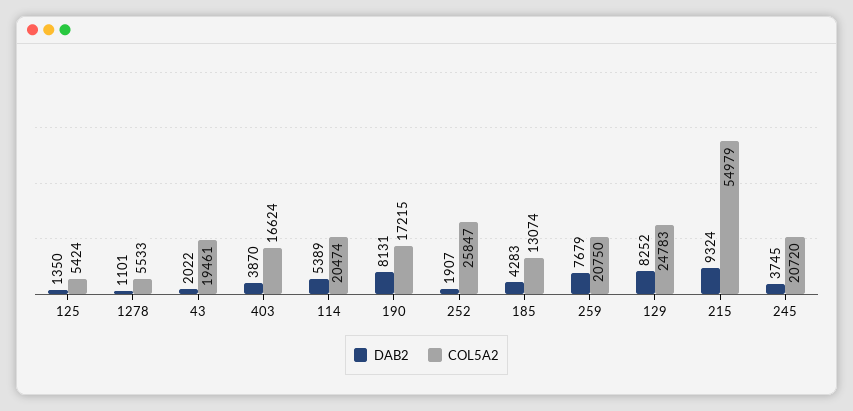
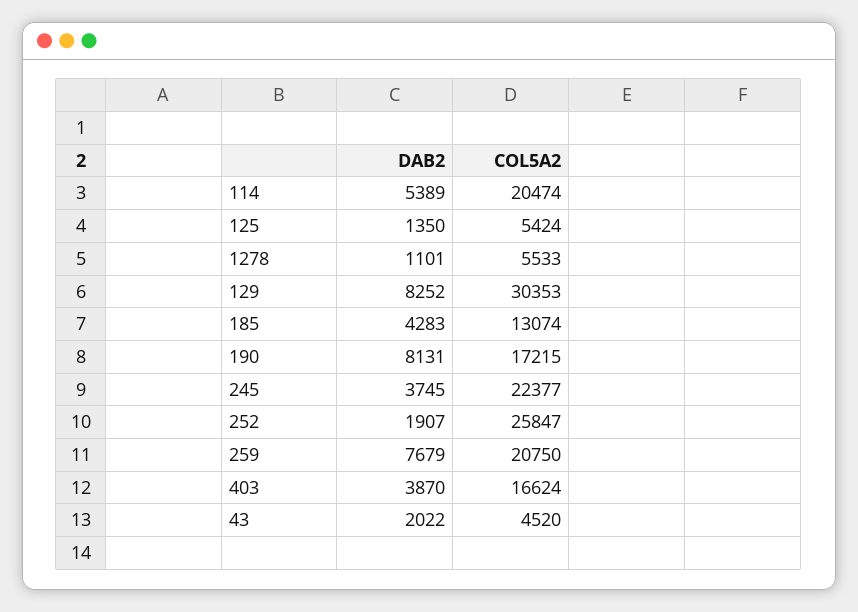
COL5A2, 43: 19461 -> 4520
COL5A2, 129: 24783 -> 30353
DAB2, 215: 9324 -> none
COL5A2, 215: 54979 -> none
COL5A2, 245: 20720 -> 22377

